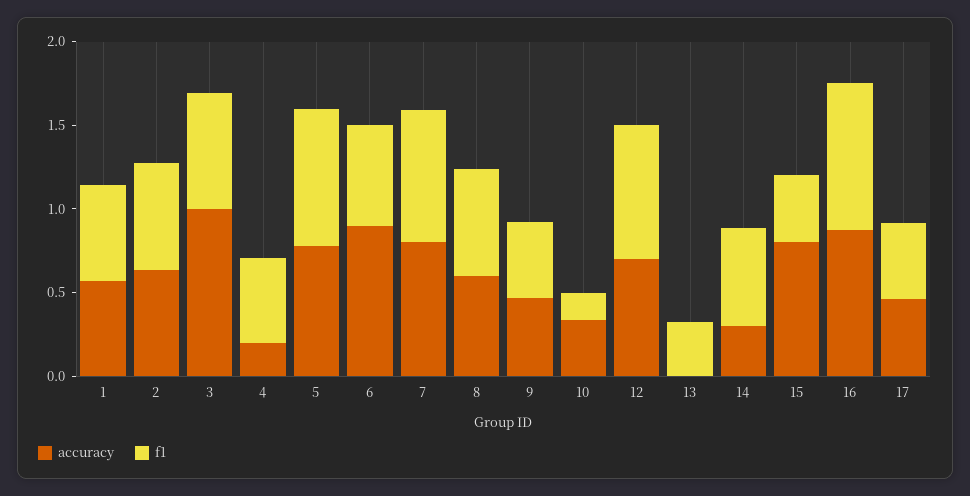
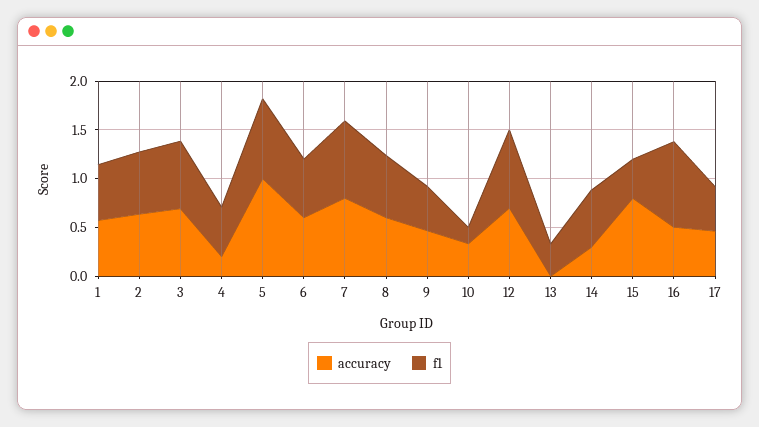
accuracy, 3: 1 -> 0.7
accuracy, 5: 0.8 -> 1
accuracy, 6: 0.9 -> 0.6
accuracy, 16: 0.9 -> 0.5

